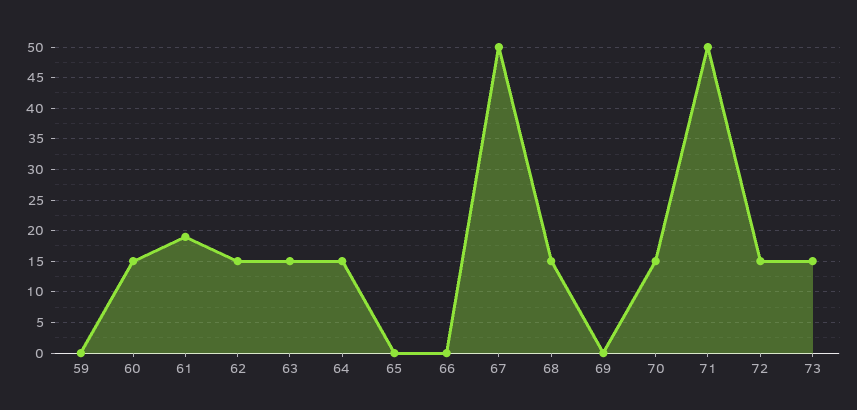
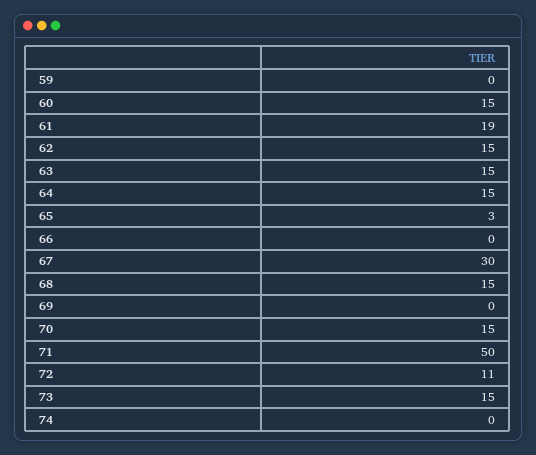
65: 0 -> 3
67: 50 -> 30
72: 15 -> 11
74: none -> 0

